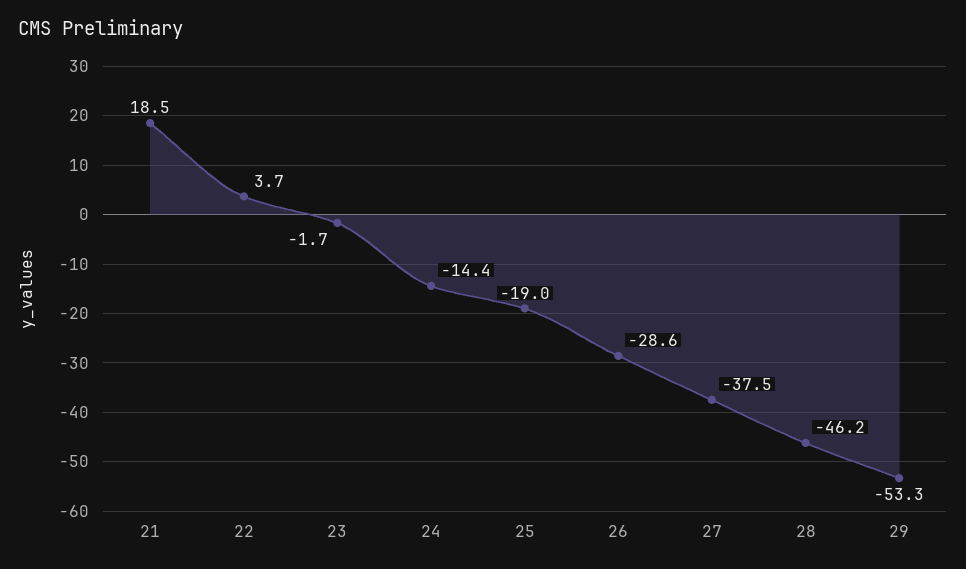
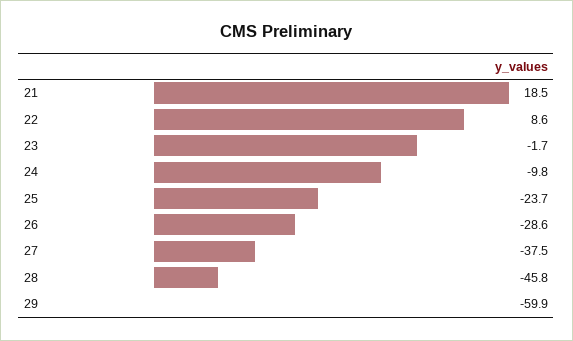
22: 3.7 -> 8.6
24: -14.4 -> -9.8
25: -19 -> -23.7
28: -46.2 -> -45.8
29: -53.3 -> -59.9

